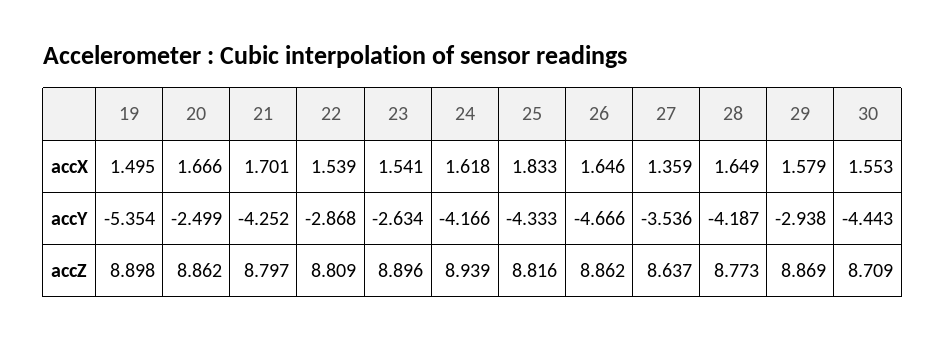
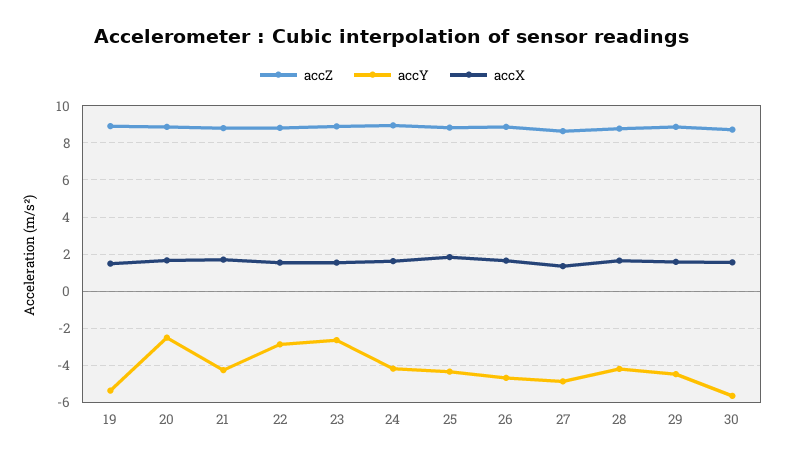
accY, 27: -3.536 -> -5
accY, 29: -2.938 -> -4.5
accY, 30: -4.443 -> -5.5

